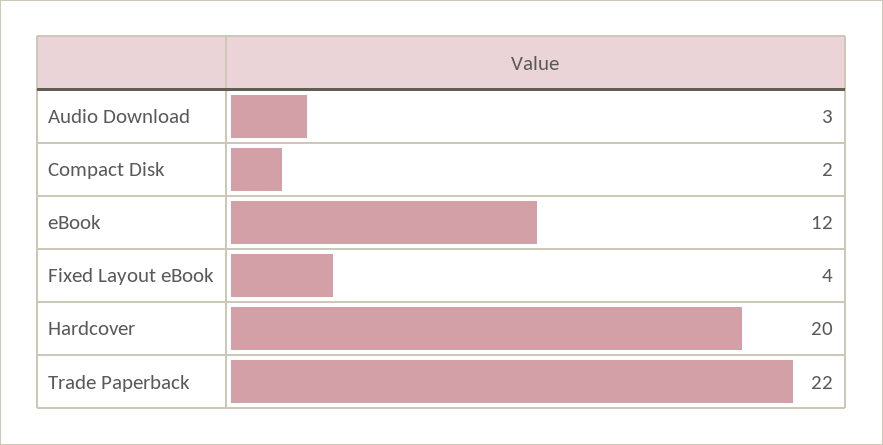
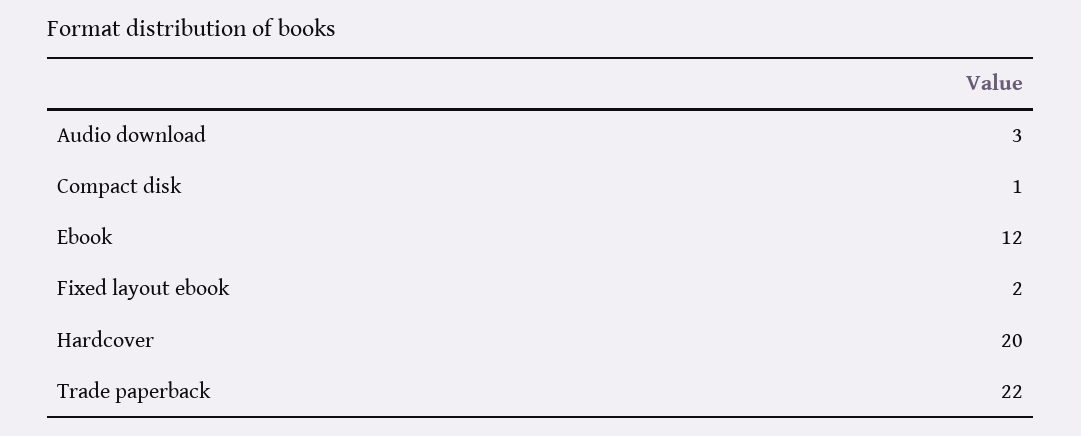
Compact Disk: 2 -> 1
Fixed Layout eBook: 4 -> 2

